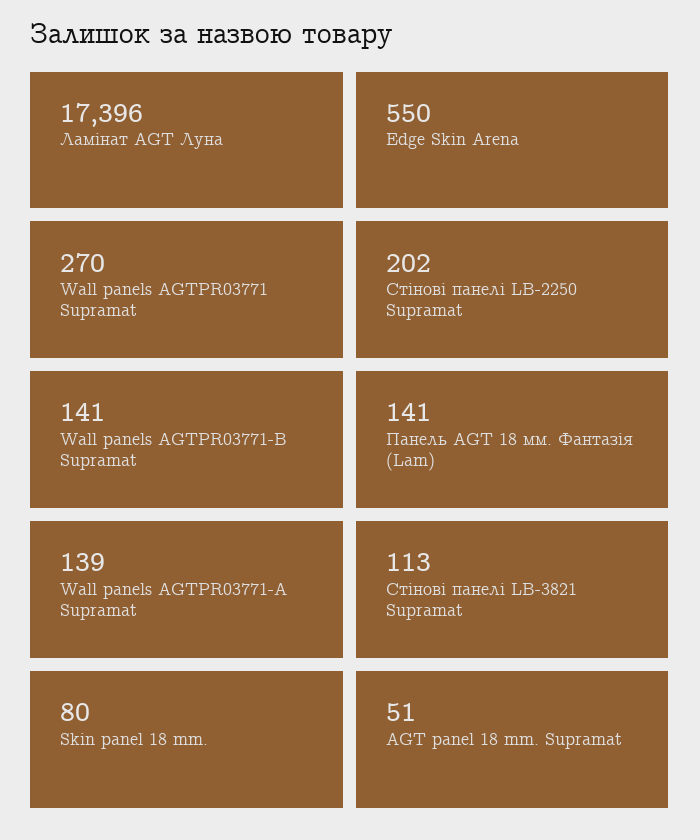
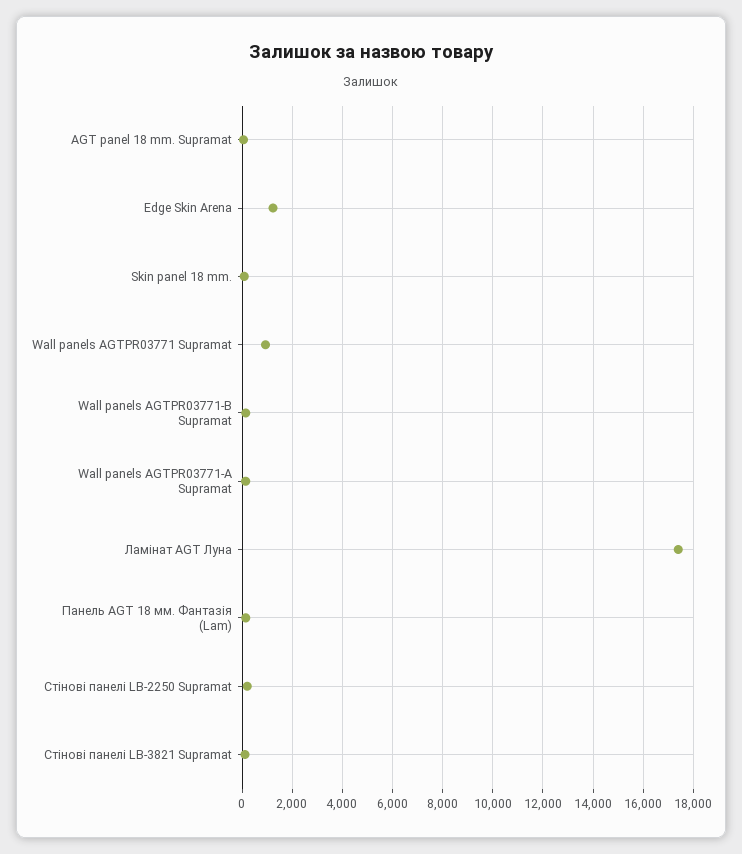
Edge Skin Arena: 550 -> 1250
Wall panels AGTPR03771 Supramat: 270 -> 1000

